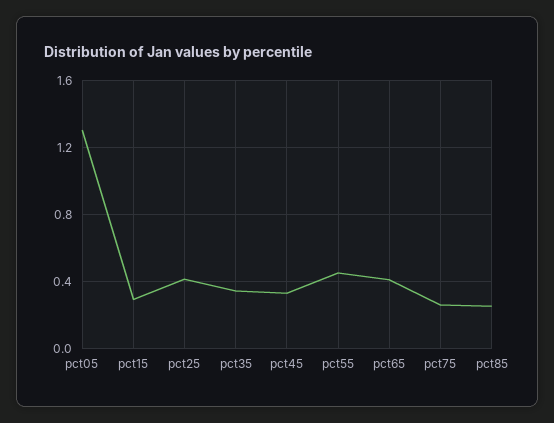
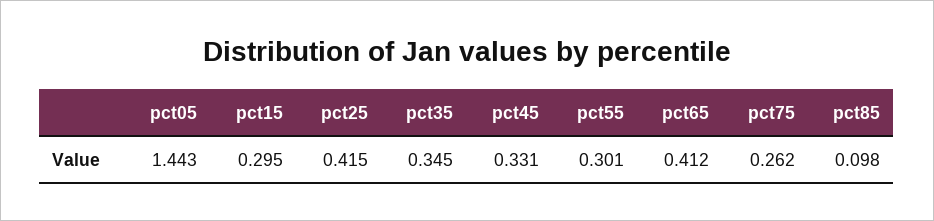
pct05: 1.3 -> 1.443
pct55: 0.45 -> 0.301
pct85: 0.25 -> 0.098

